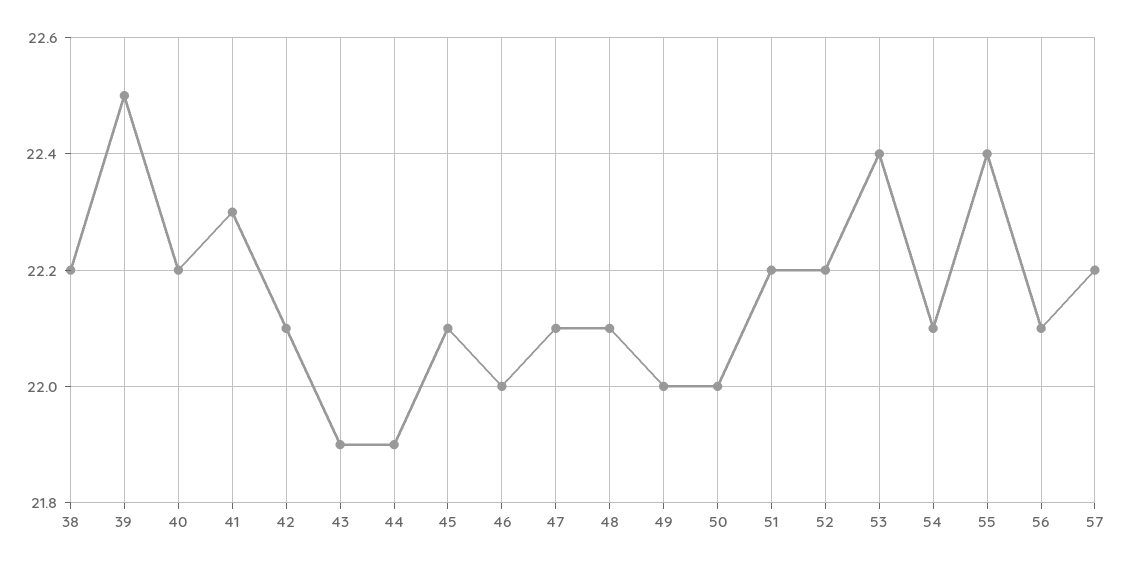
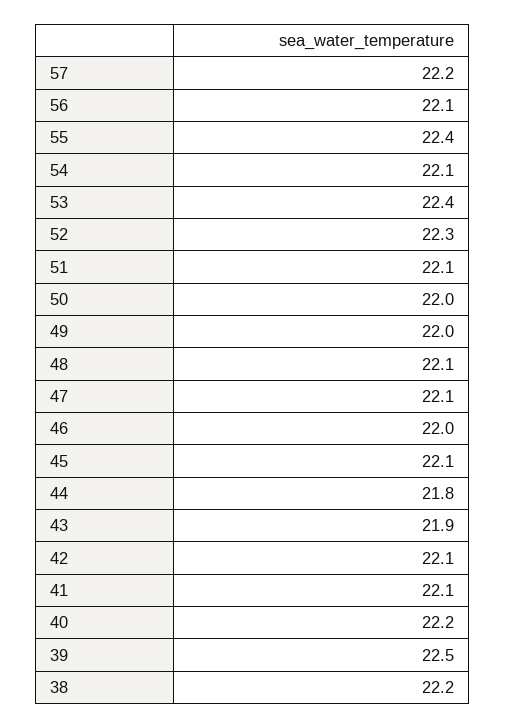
41: 22.3 -> 22.1
44: 21.9 -> 21.8
51: 22.2 -> 22.1
52: 22.2 -> 22.3

